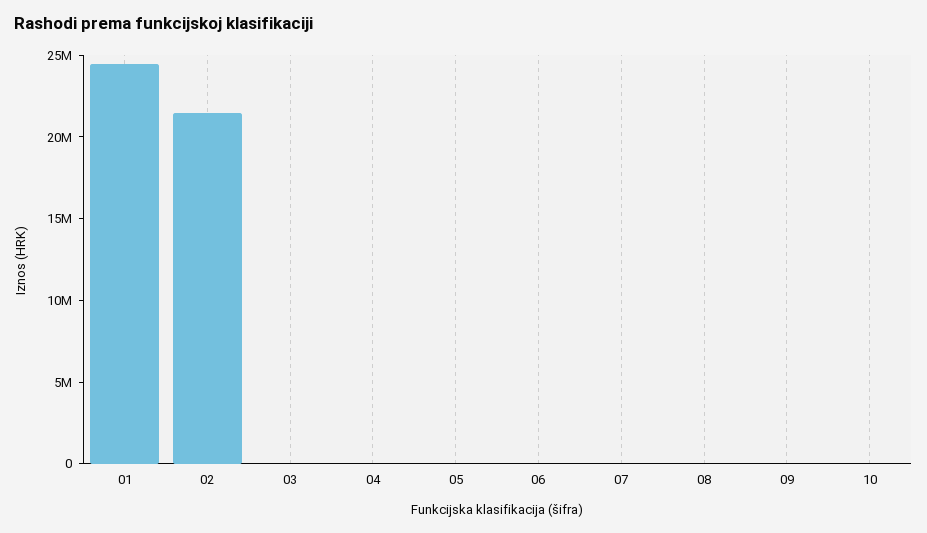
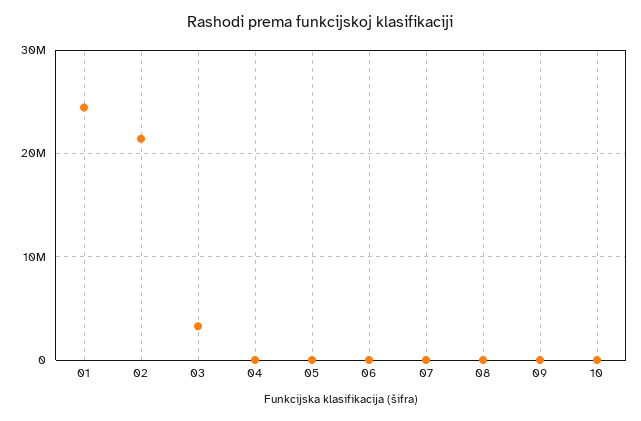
03: 0 -> 3000000

